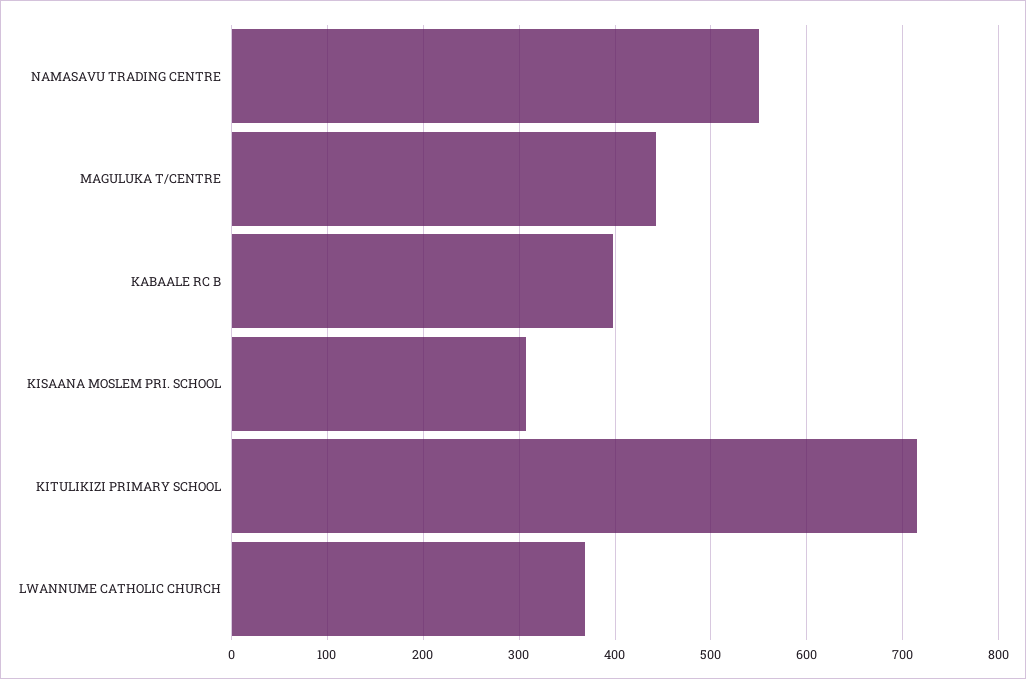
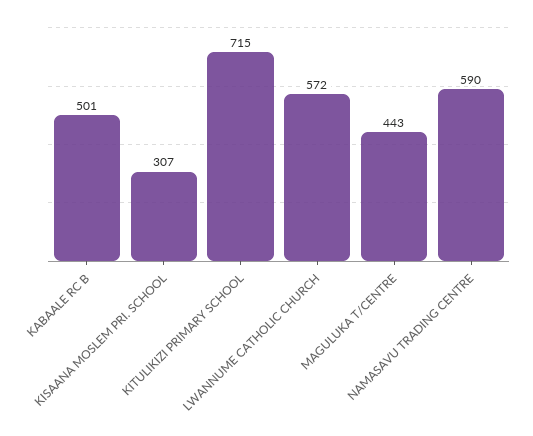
NAMASAVU TRADING CENTRE: 550 -> 590
KABAALE RC B: 400 -> 501
LWANNUME CATHOLIC CHURCH: 370 -> 572

